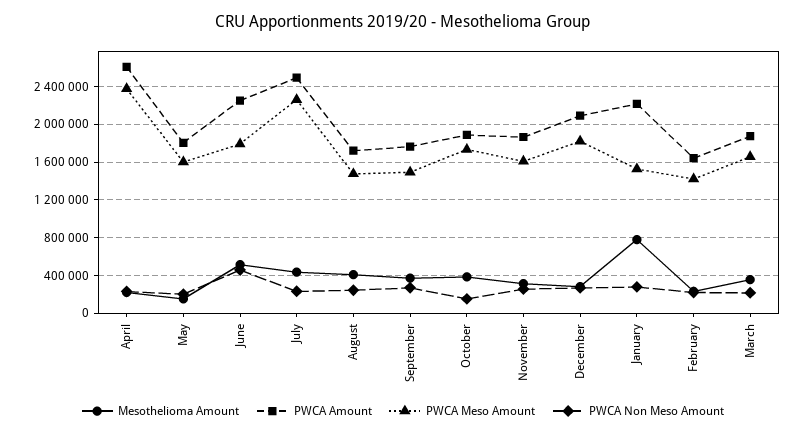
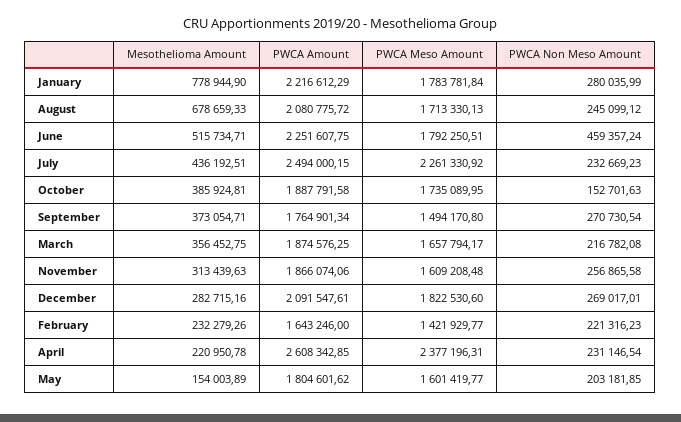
Mesothelioma Amount, August: 400000 -> 678659.33
PWCA Amount, August: 1700000 -> 2080775.72
PWCA Meso Amount, August: 1500000 -> 1713330.13
PWCA Meso Amount, January: 1500000 -> 1783781.84

